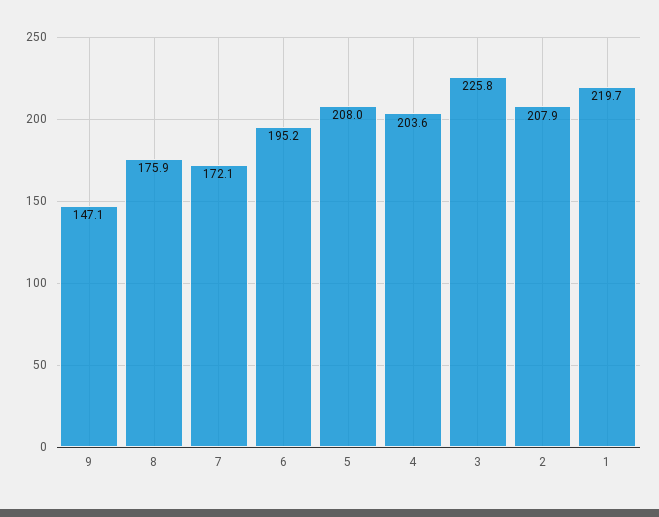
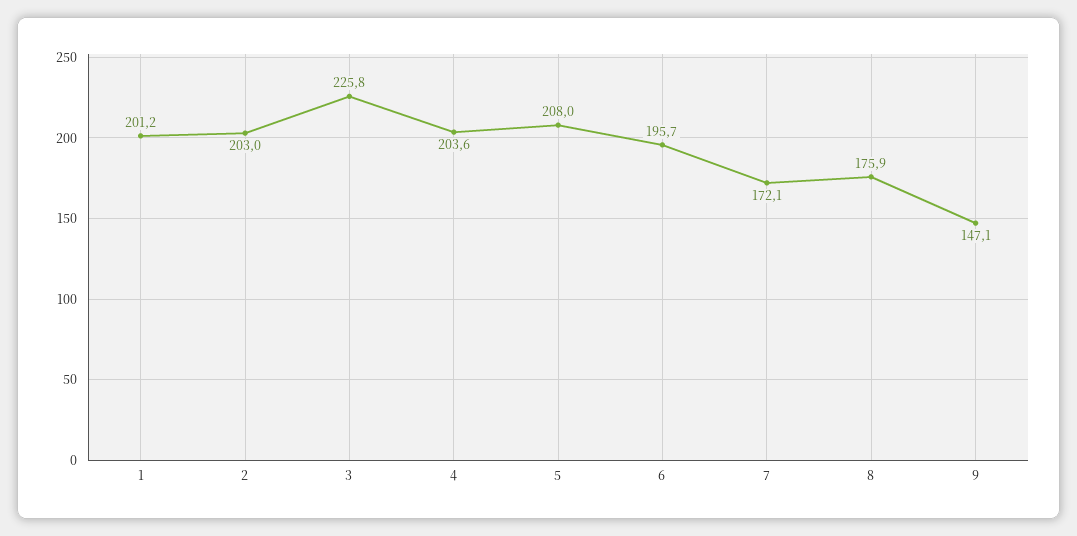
6: 195.2 -> 195.7
2: 207.9 -> 203
1: 219.7 -> 201.2

